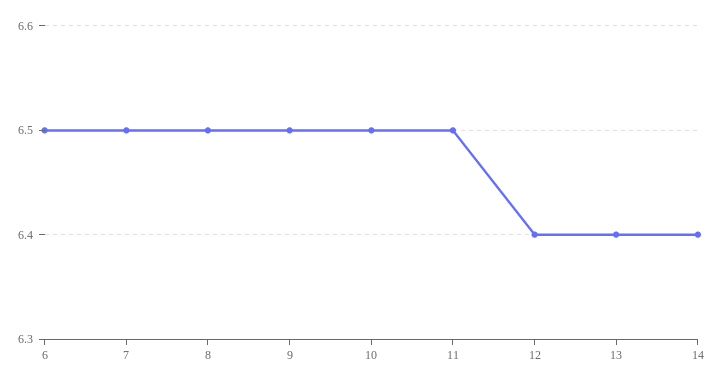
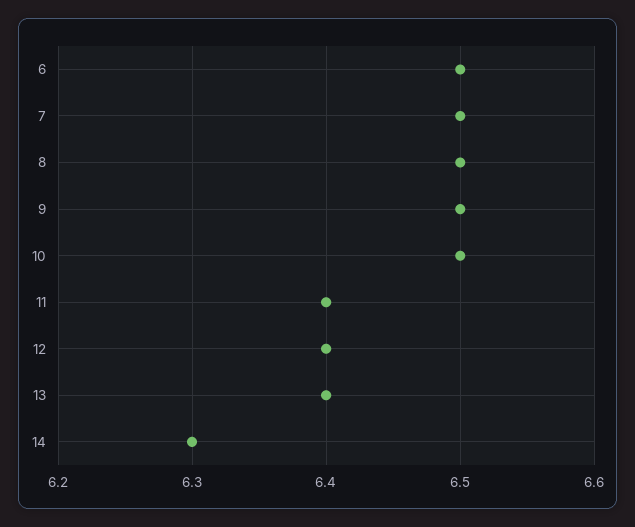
11: 6.5 -> 6.4
14: 6.4 -> 6.3

